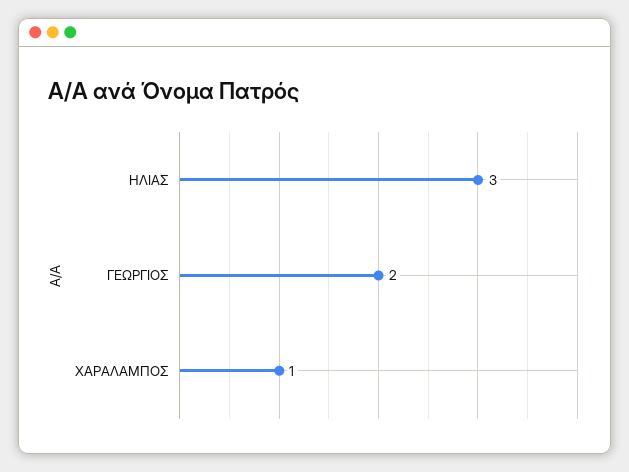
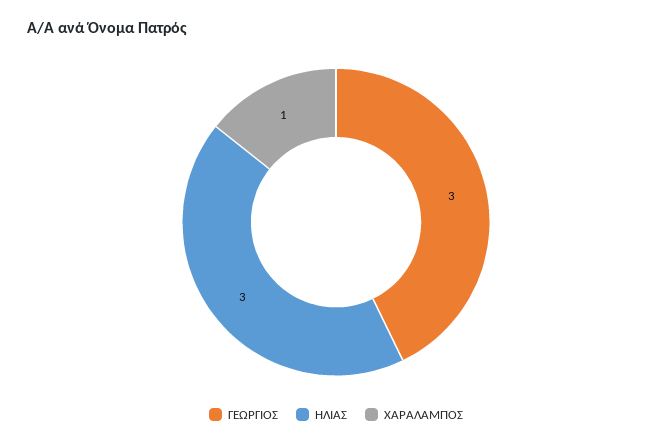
ΓΕΩΡΓΙΟΣ: 2 -> 3

